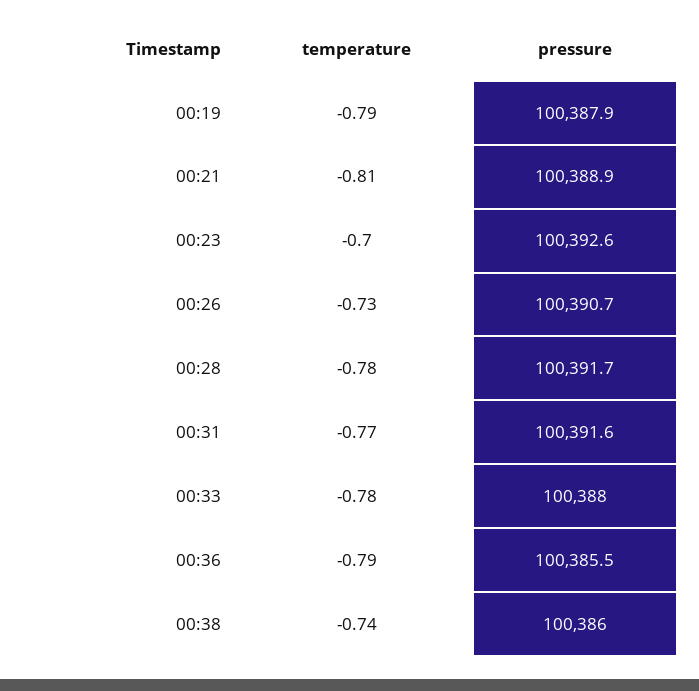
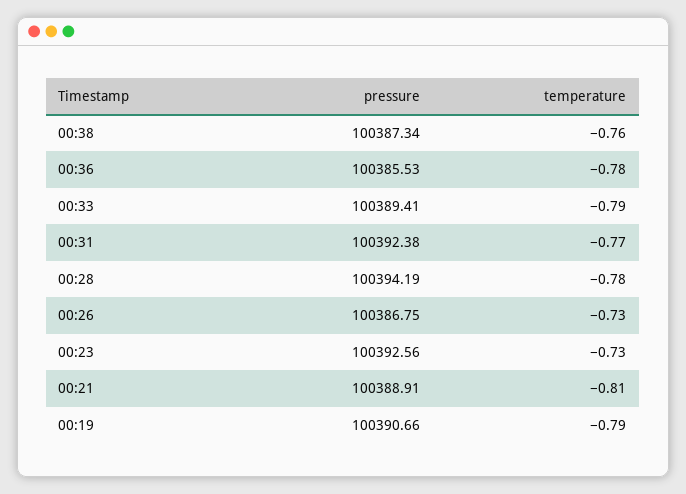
pressure, 00:19: 100387.9 -> 100390.66
temperature, 00:23: -0.7 -> -0.73
pressure, 00:26: 100390.7 -> 100386.75
pressure, 00:28: 100391.7 -> 100394.19
pressure, 00:31: 100391.6 -> 100392.38
temperature, 00:33: -0.78 -> -0.79
pressure, 00:33: 100388 -> 100389.41
temperature, 00:36: -0.79 -> -0.78
temperature, 00:38: -0.74 -> -0.76
pressure, 00:38: 100386 -> 100387.34

